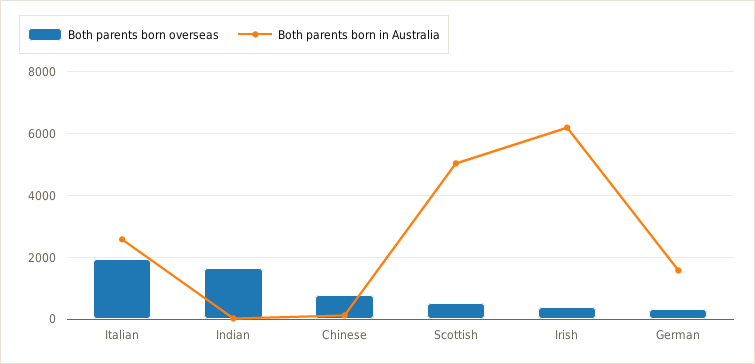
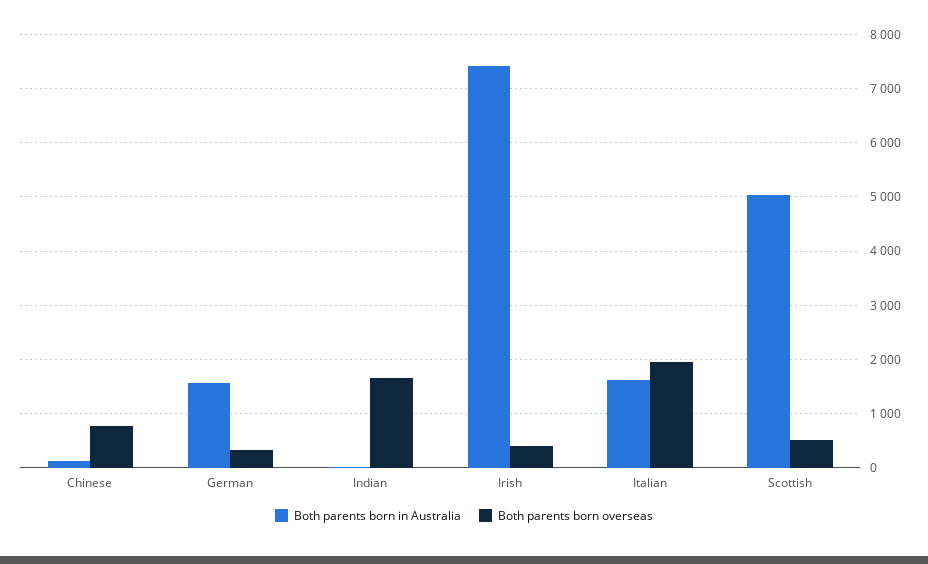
Both parents born in Australia, Italian: 2600 -> 1600
Both parents born in Australia, Irish: 6200 -> 7400

